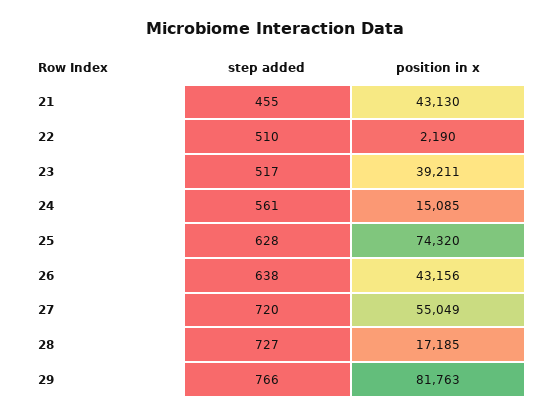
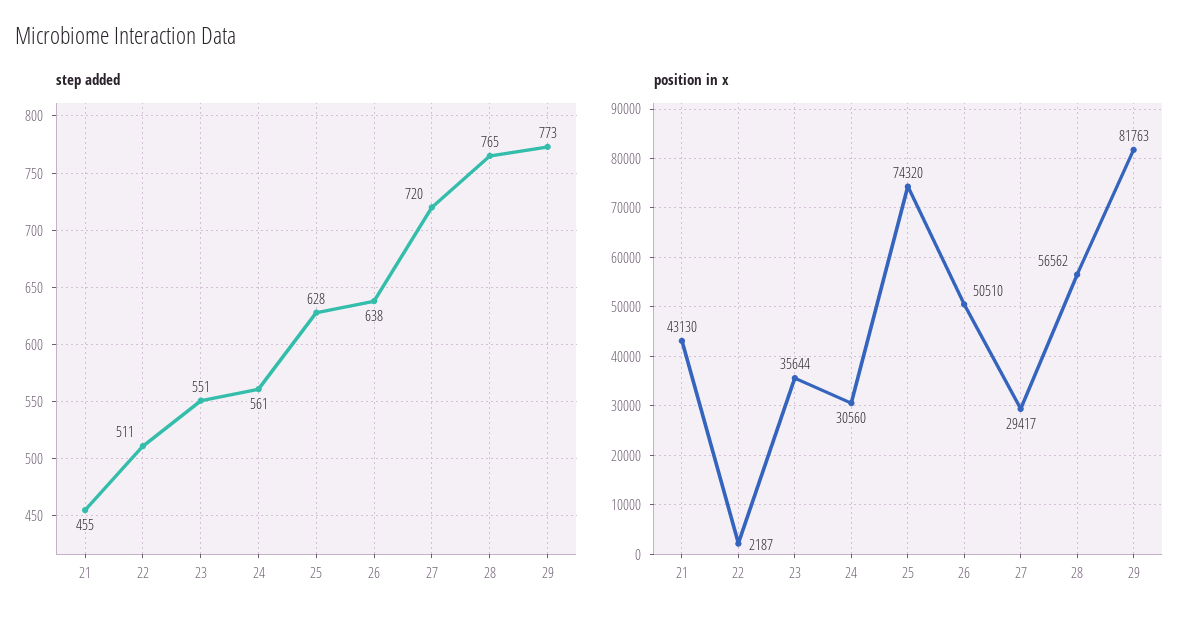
step added, 22: 510 -> 511
position in x, 22: 2190 -> 2187
step added, 23: 517 -> 551
position in x, 23: 39211 -> 35644
position in x, 24: 15085 -> 30560
position in x, 26: 43156 -> 50510
position in x, 27: 55049 -> 29417
step added, 28: 727 -> 765
position in x, 28: 17185 -> 56562
step added, 29: 766 -> 773

